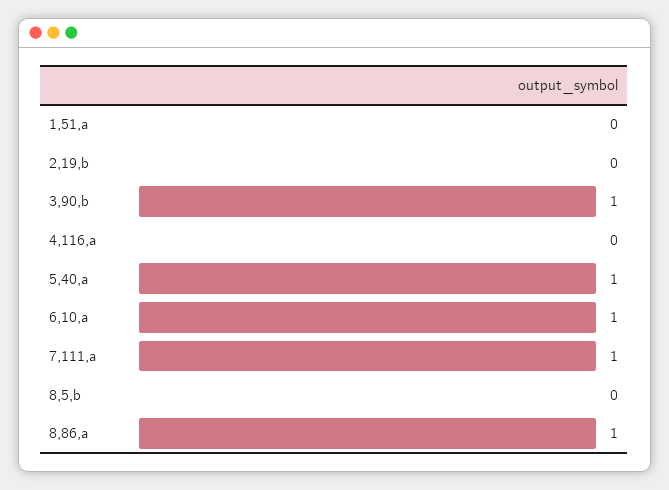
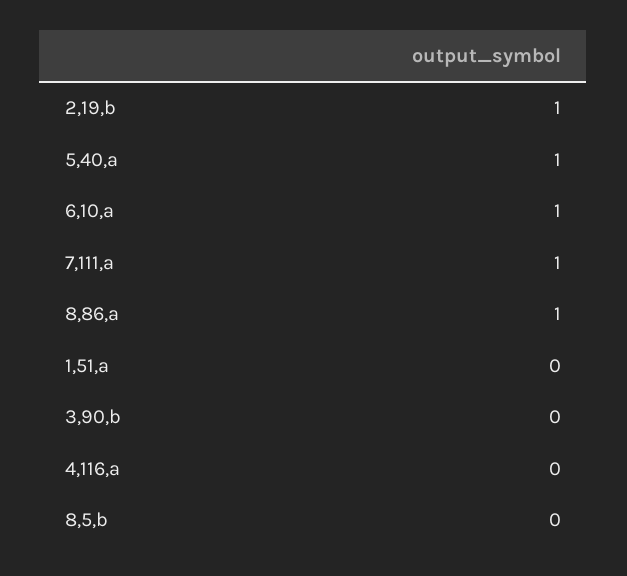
2,19,b: 0 -> 1
3,90,b: 1 -> 0

